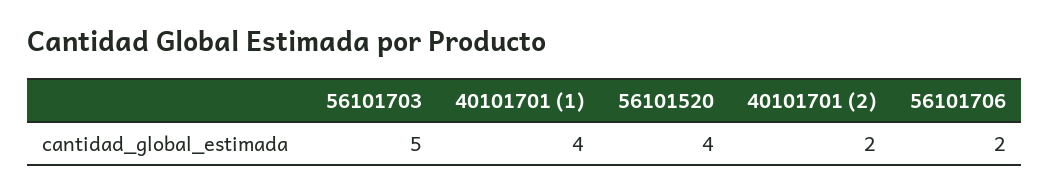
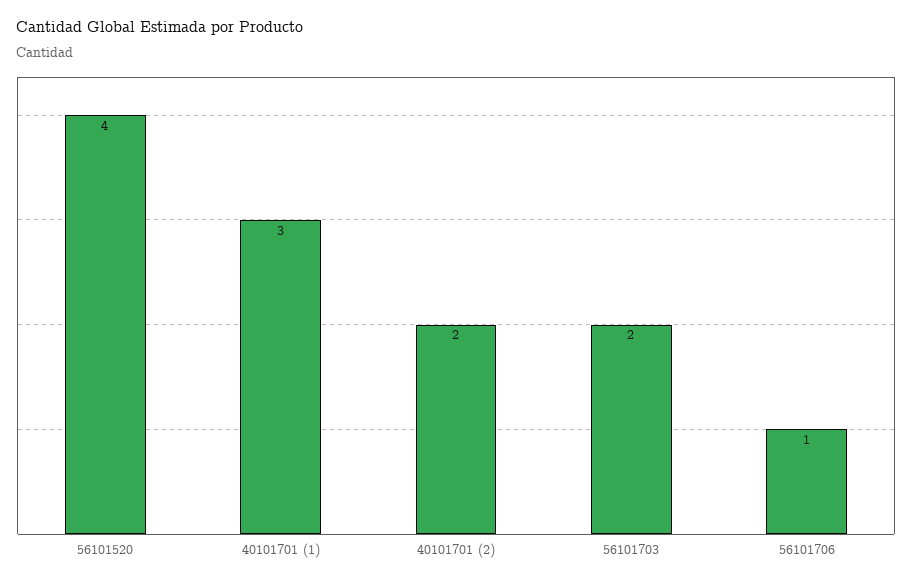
56101703: 5 -> 2
40101701 (1): 4 -> 3
56101706: 2 -> 1

